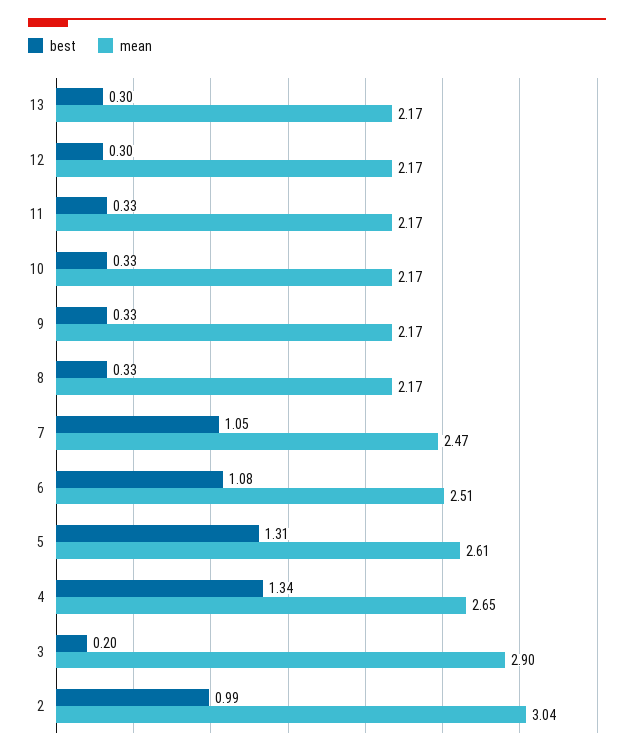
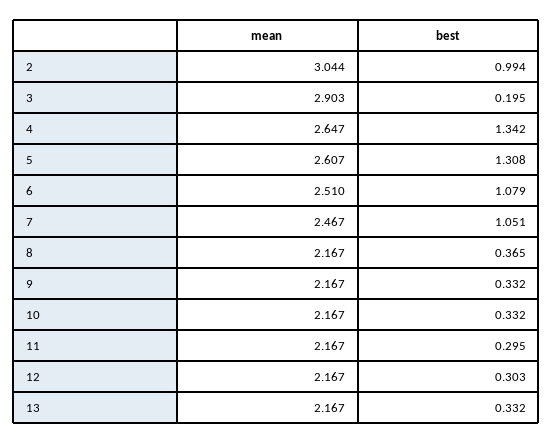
best, 13: 0.3 -> 0.332
best, 11: 0.33 -> 0.295
best, 8: 0.33 -> 0.365

